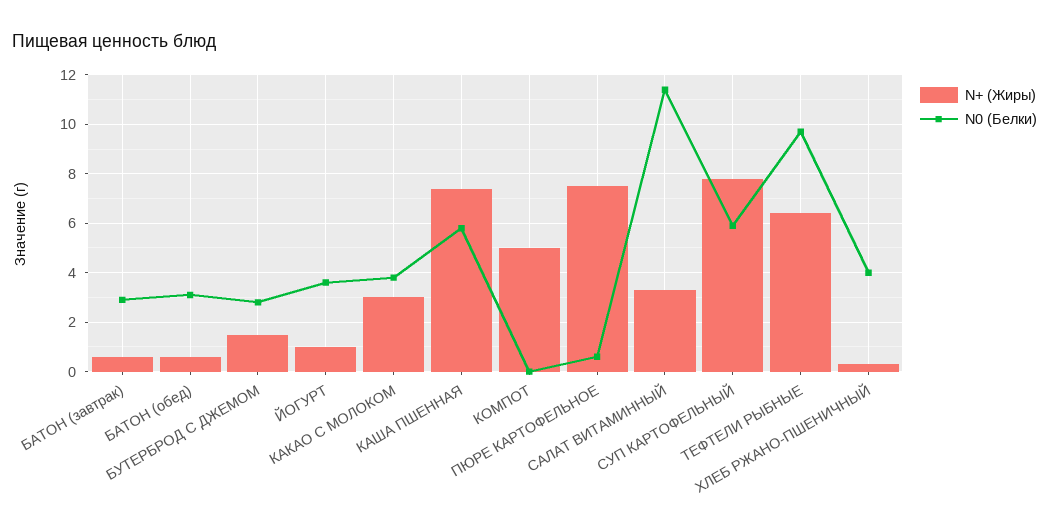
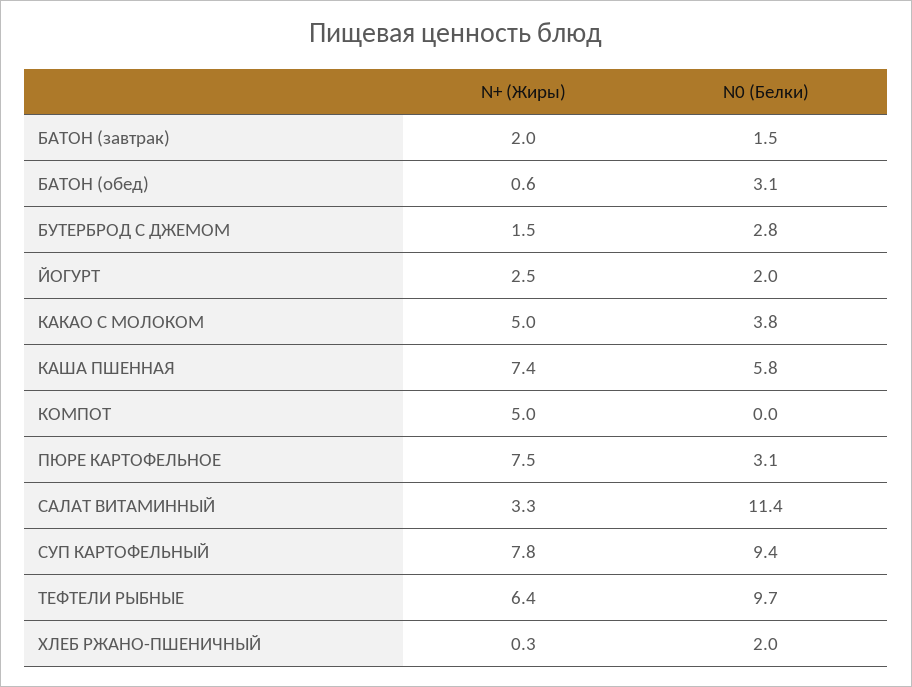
N+ (Жиры), БАТОН (завтрак): 0.5 -> 2
N0 (Белки), БАТОН (завтрак): 3 -> 1.5
N+ (Жиры), ЙОГУРТ: 1 -> 2.5
N0 (Белки), ЙОГУРТ: 3.5 -> 2
N+ (Жиры), КАКАО С МОЛОКОМ: 3 -> 5
N0 (Белки), ПЮРЕ КАРТОФЕЛЬНОЕ: 0.5 -> 3.1
N0 (Белки), СУП КАРТОФЕЛЬНЫЙ: 6 -> 9.4
N0 (Белки), ХЛЕБ РЖАНО-ПШЕНИЧНЫЙ: 4 -> 2

